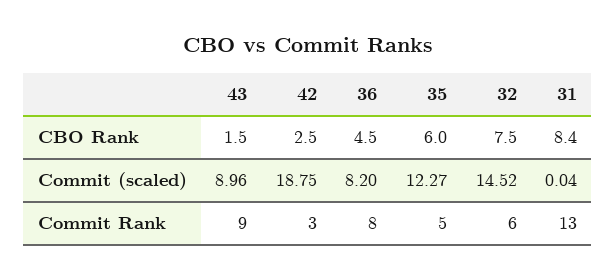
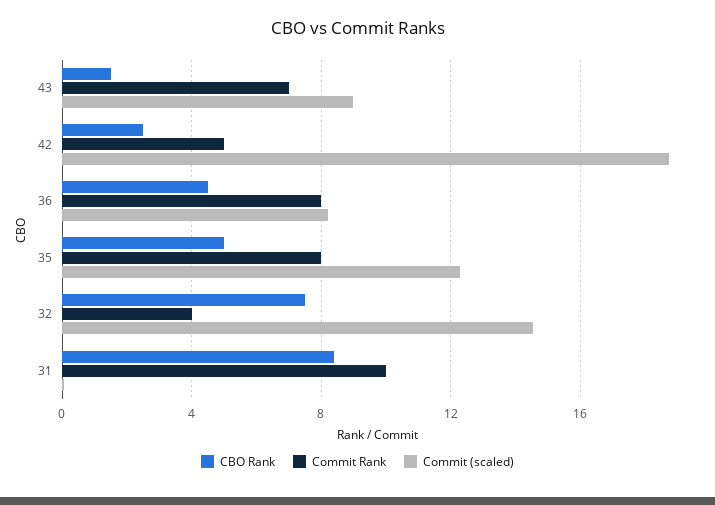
CBO Rank, 35: 6 -> 5
Commit Rank, 43: 9 -> 7
Commit Rank, 42: 3 -> 5
Commit Rank, 35: 5 -> 8
Commit Rank, 32: 6 -> 4
Commit Rank, 31: 13 -> 10

